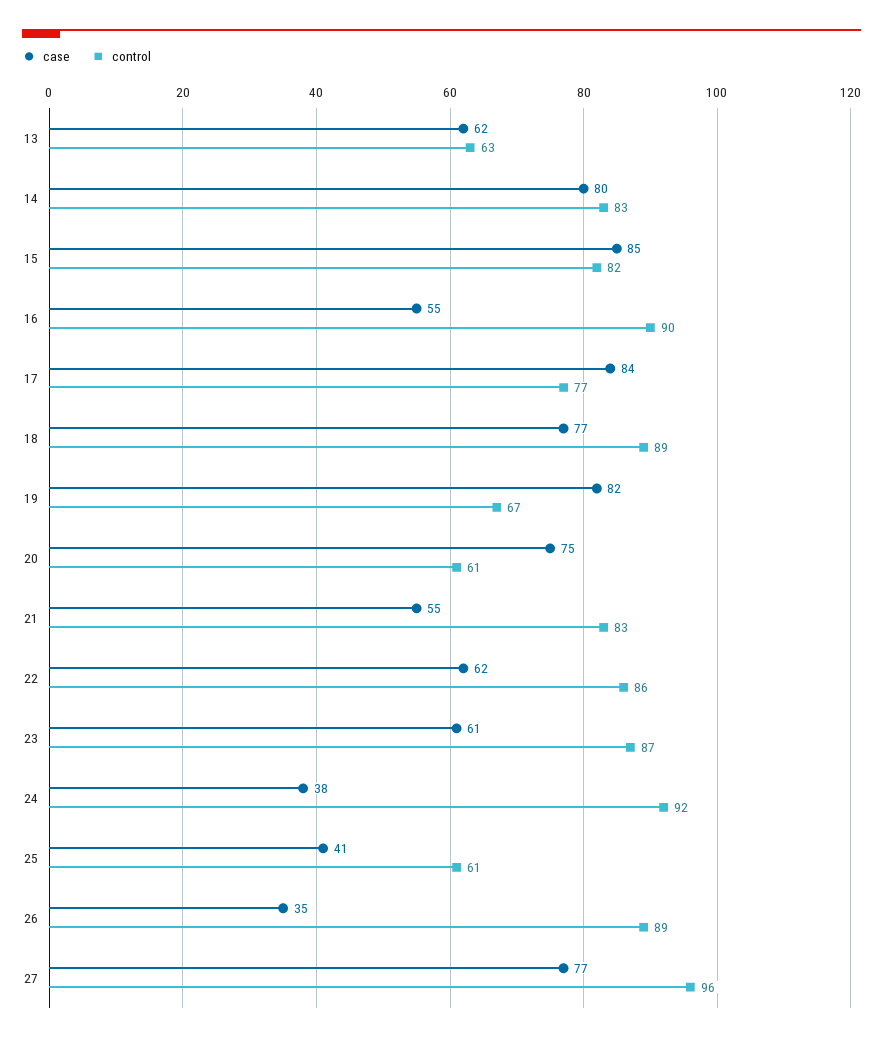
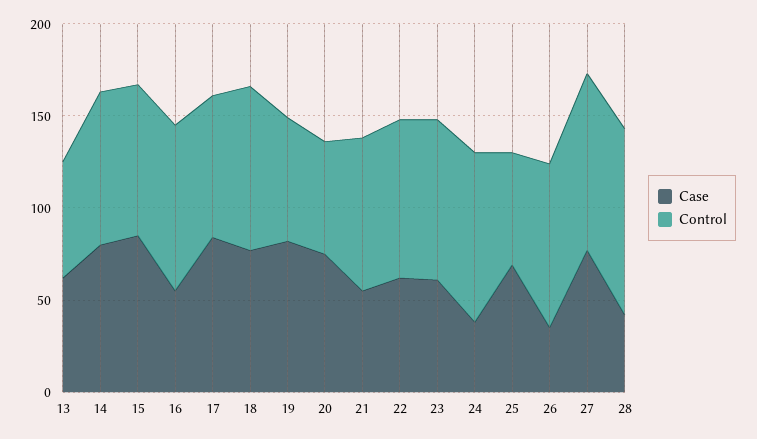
case, 25: 41 -> 70
case, 28: none -> 40
control, 28: none -> 100

